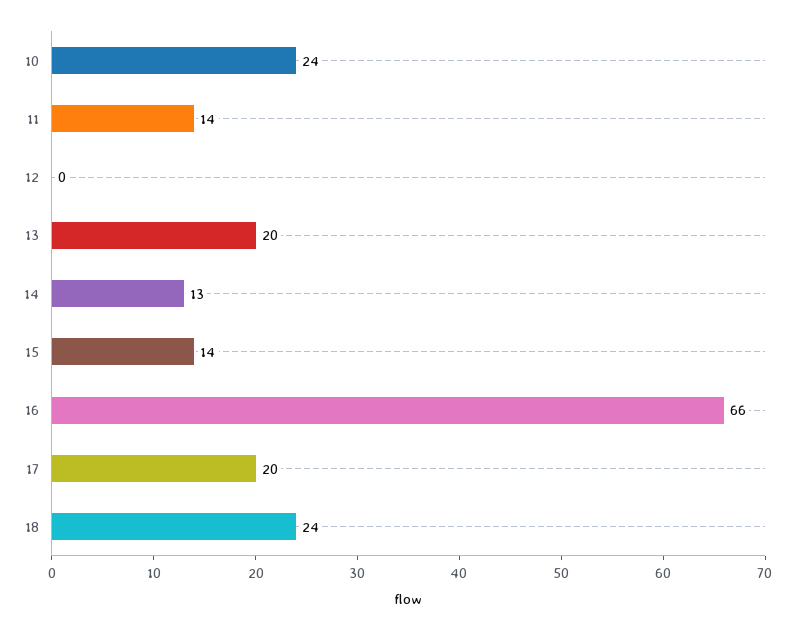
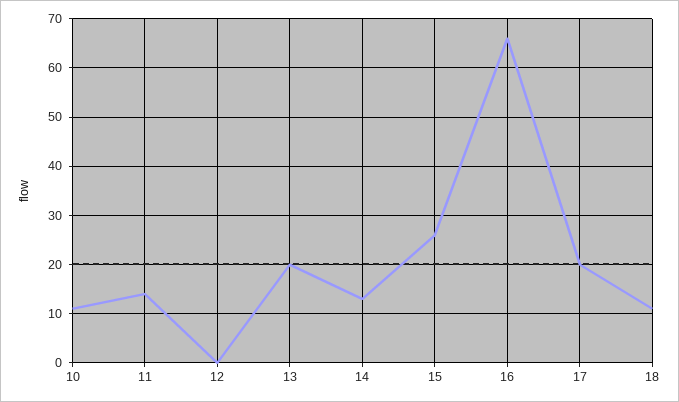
10: 24 -> 10
15: 14 -> 25
18: 24 -> 10

